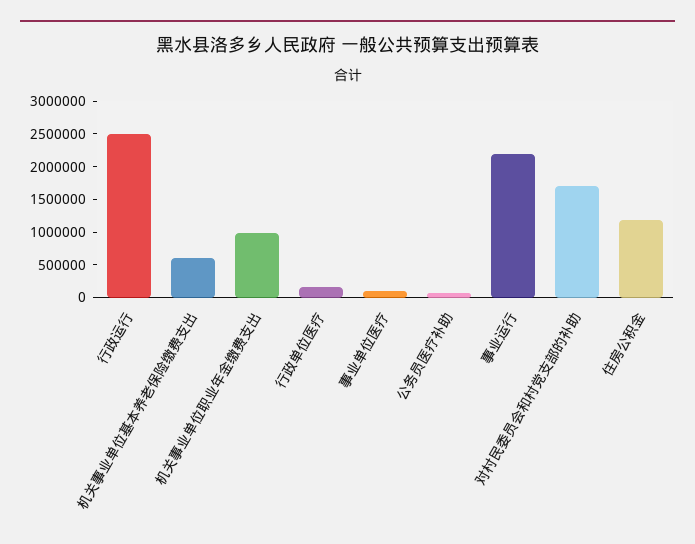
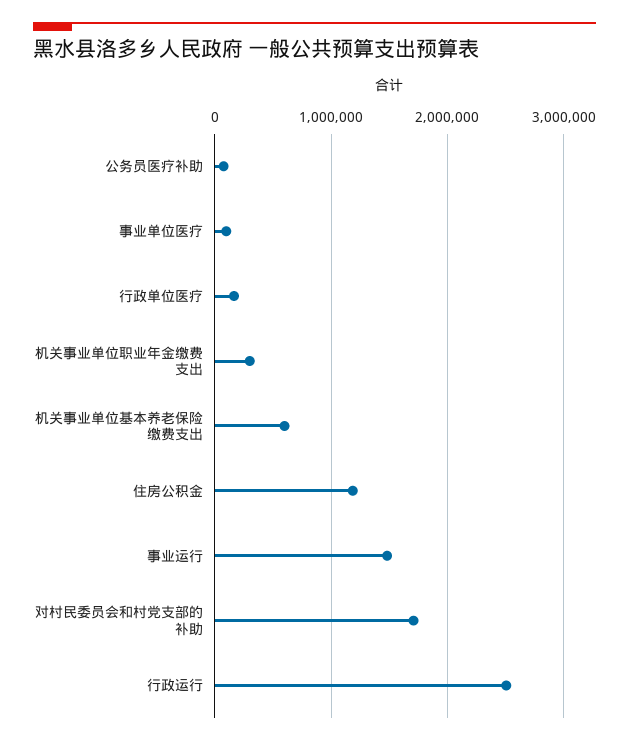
机关事业单位职业年金缴费支出: 1000000 -> 300000
事业运行: 2250000 -> 1500000

